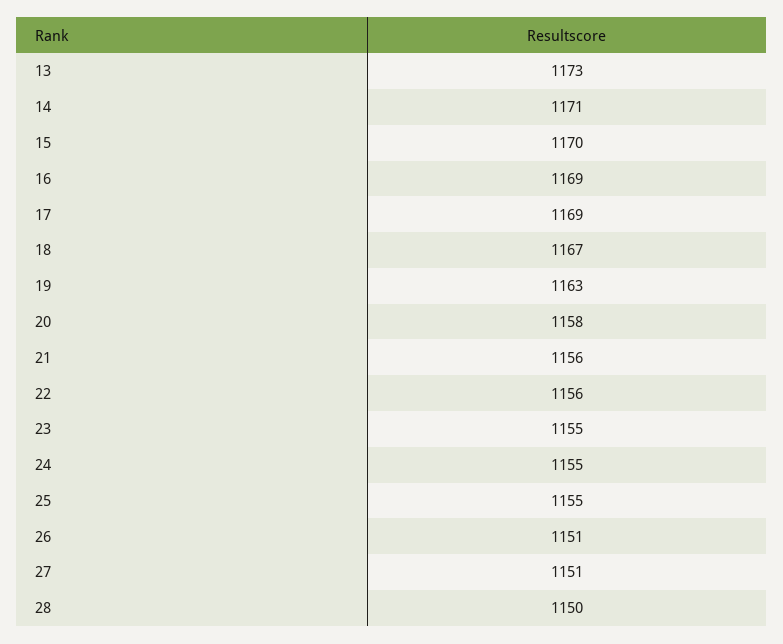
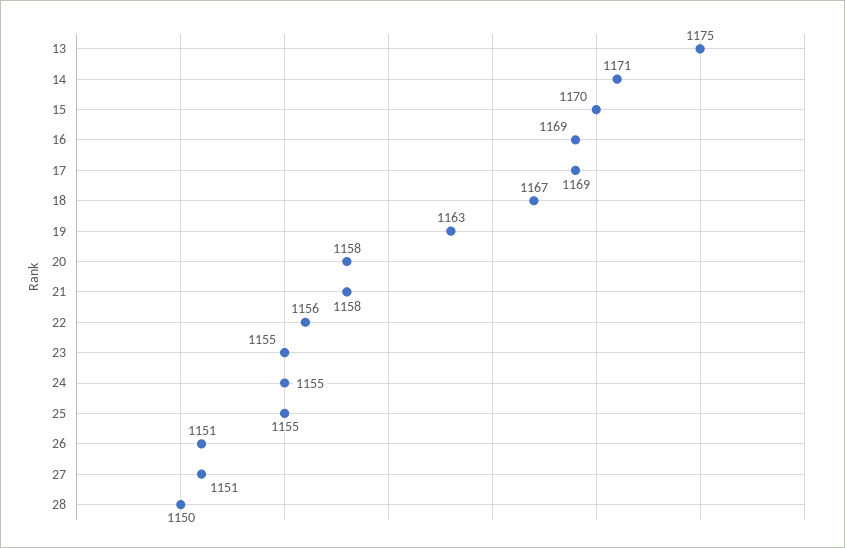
13: 1173 -> 1175
21: 1156 -> 1158

